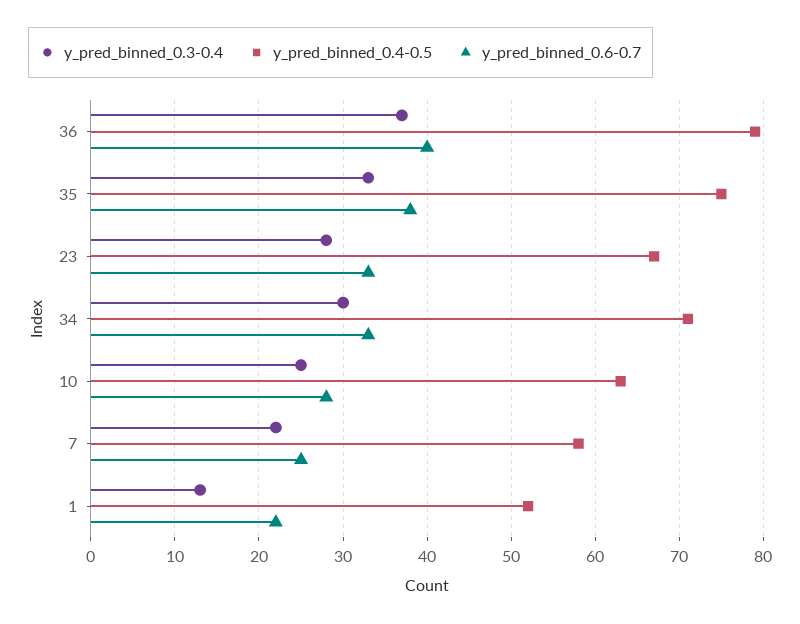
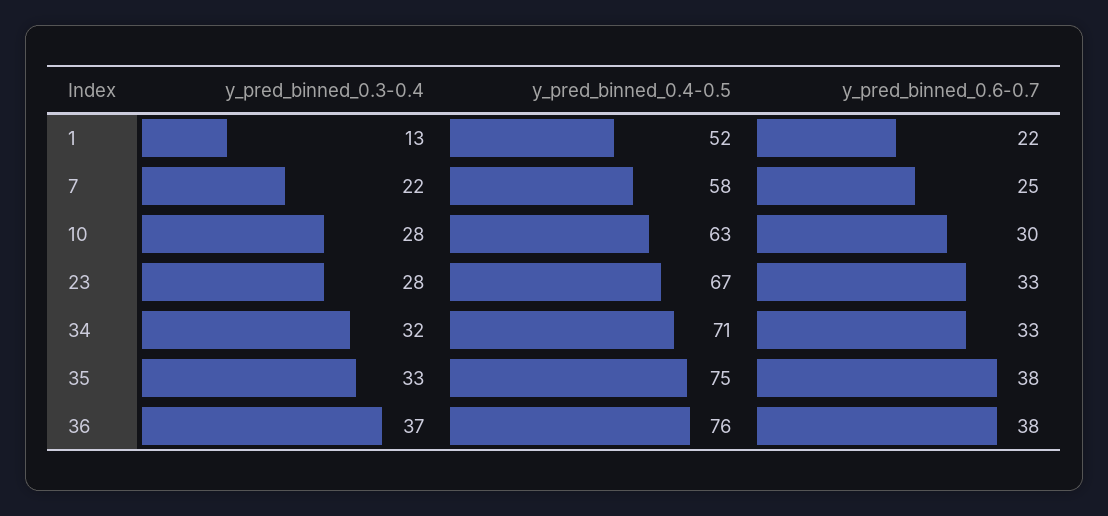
y_pred_binned_0.4-0.5, 36: 79 -> 76
y_pred_binned_0.6-0.7, 36: 40 -> 38
y_pred_binned_0.3-0.4, 34: 30 -> 32
y_pred_binned_0.3-0.4, 10: 25 -> 28
y_pred_binned_0.6-0.7, 10: 28 -> 30

